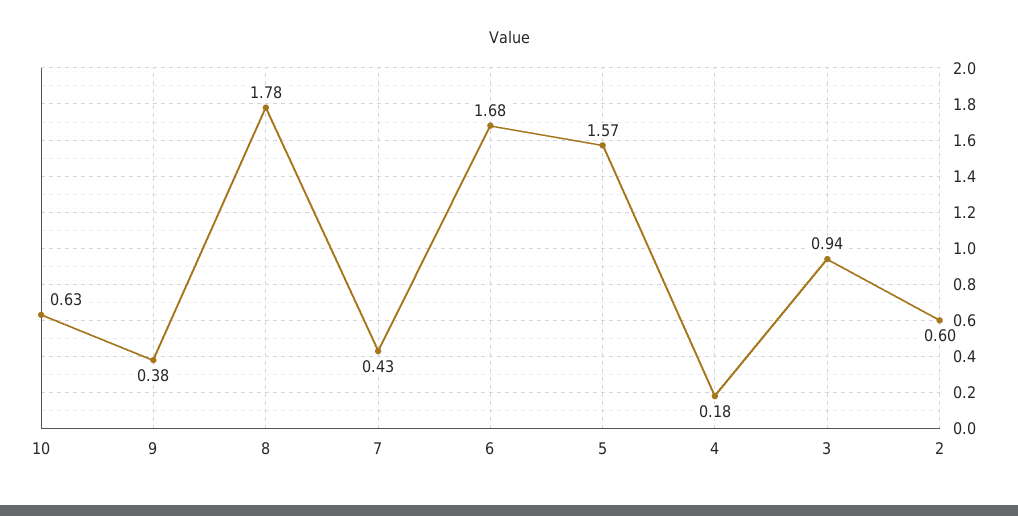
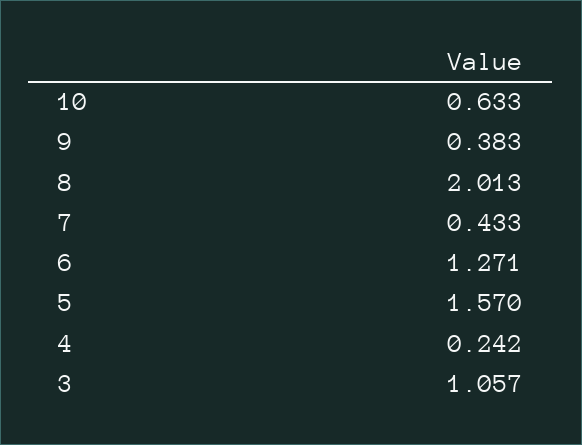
8: 1.78 -> 2.013
6: 1.68 -> 1.271
4: 0.18 -> 0.242
3: 0.94 -> 1.057
2: 0.6 -> none

